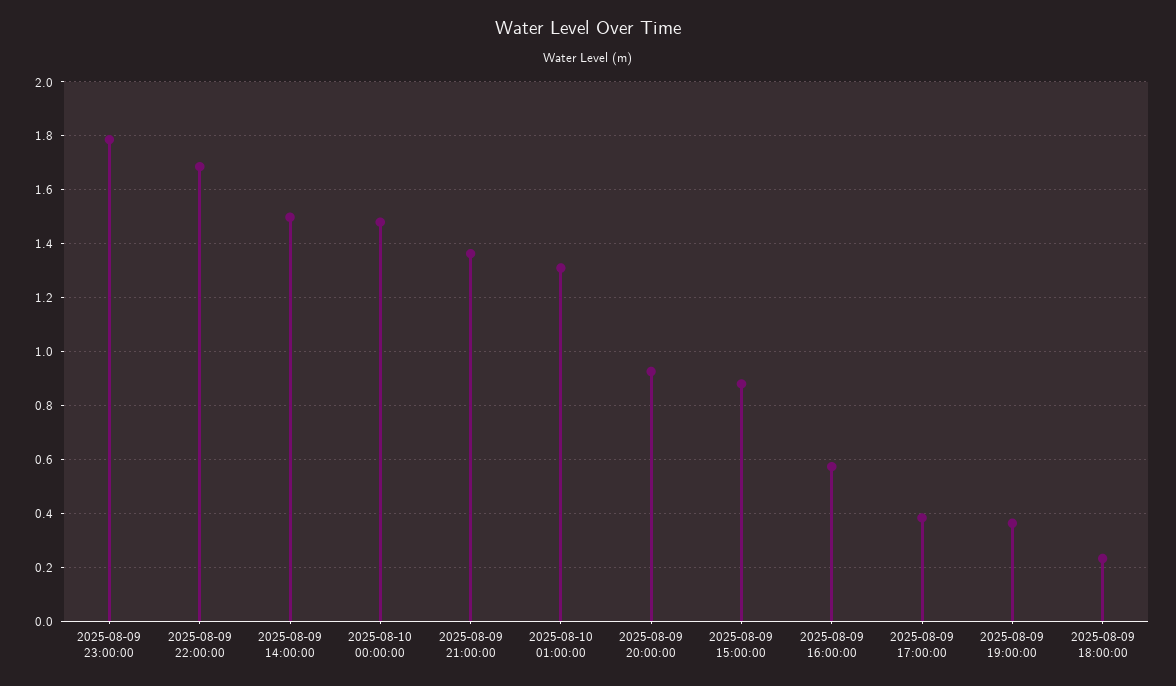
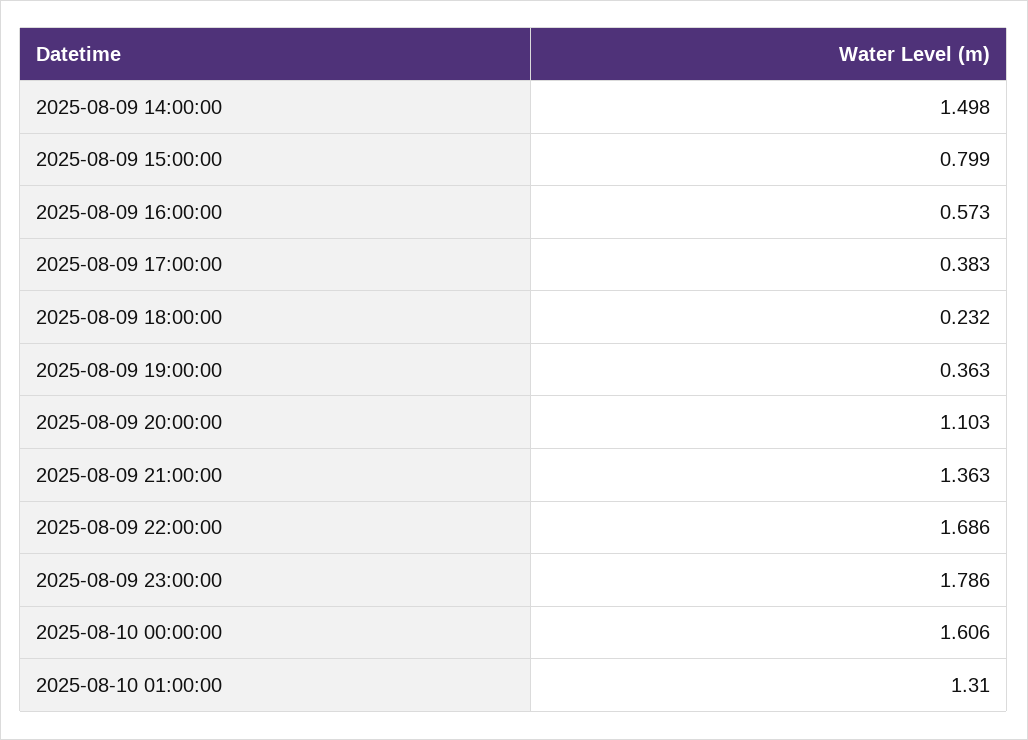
2025-08-10 00:00:00: 1.475 -> 1.606
2025-08-09 20:00:00: 0.925 -> 1.103
2025-08-09 15:00:00: 0.875 -> 0.799

